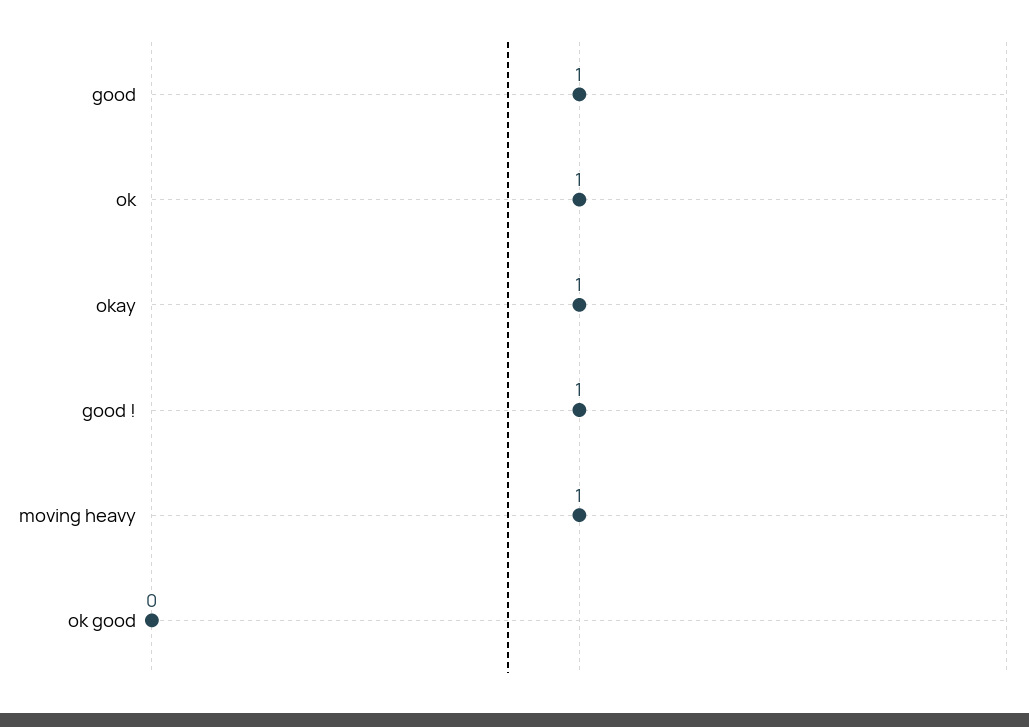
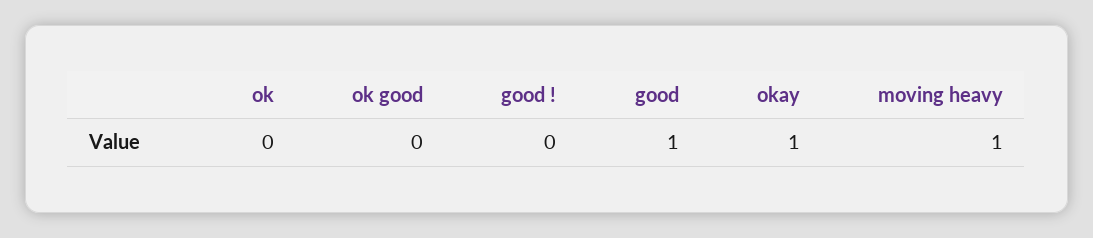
ok: 1 -> 0
good !: 1 -> 0

